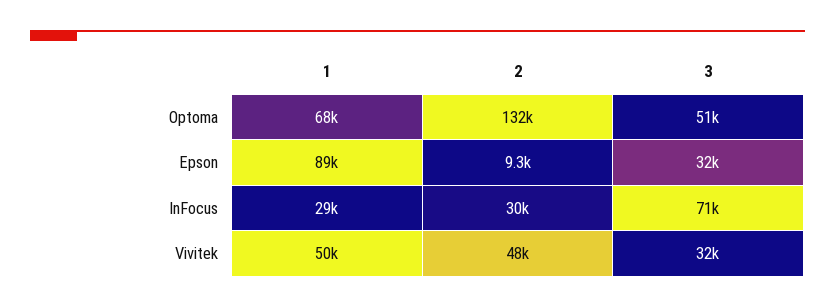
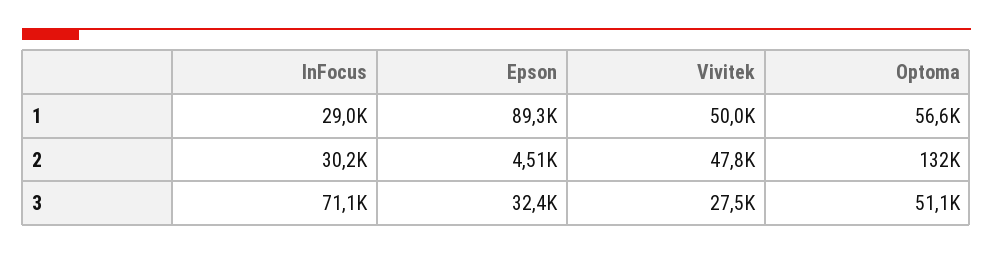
1, Optoma: 68000 -> 56600
2, Epson: 9300 -> 4510
3, Vivitek: 32000 -> 27500

